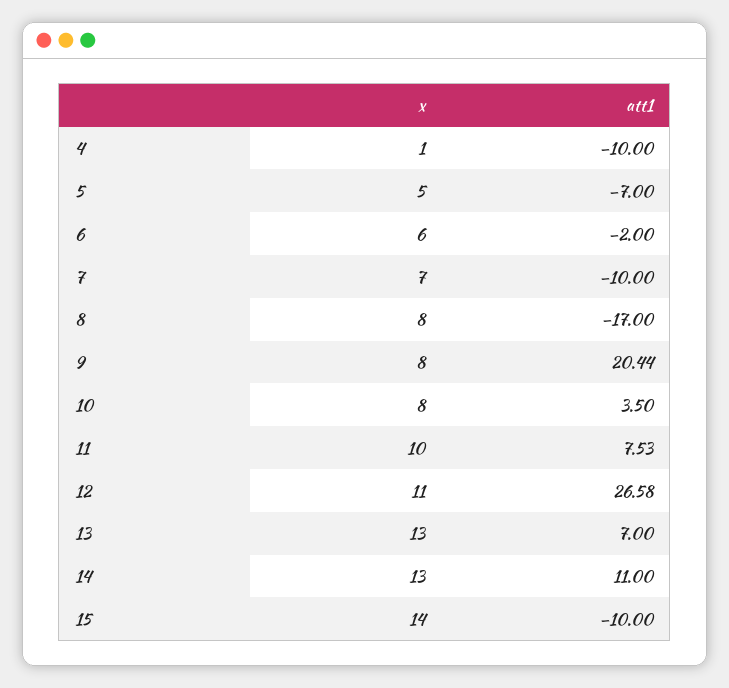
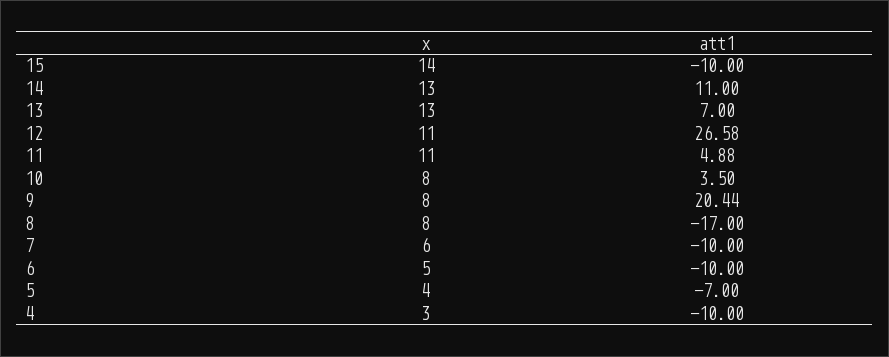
x, 4: 1 -> 3
x, 5: 5 -> 4
x, 6: 6 -> 5
att1, 6: -2 -> -10
x, 7: 7 -> 6
x, 11: 10 -> 11
att1, 11: 7.53 -> 4.88

